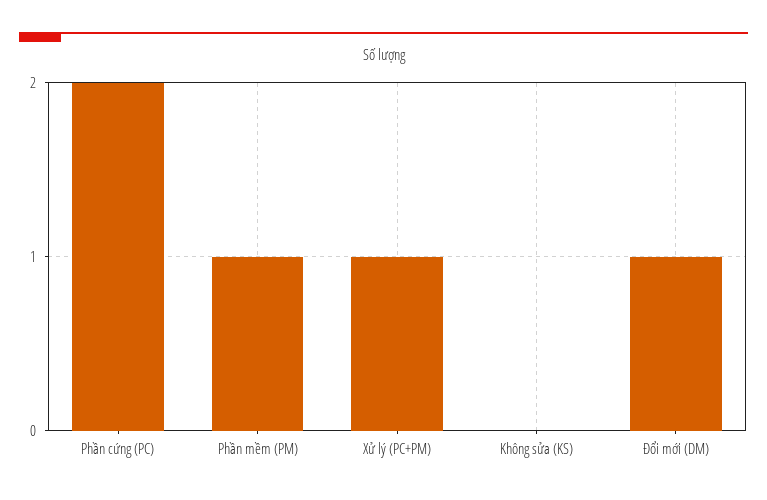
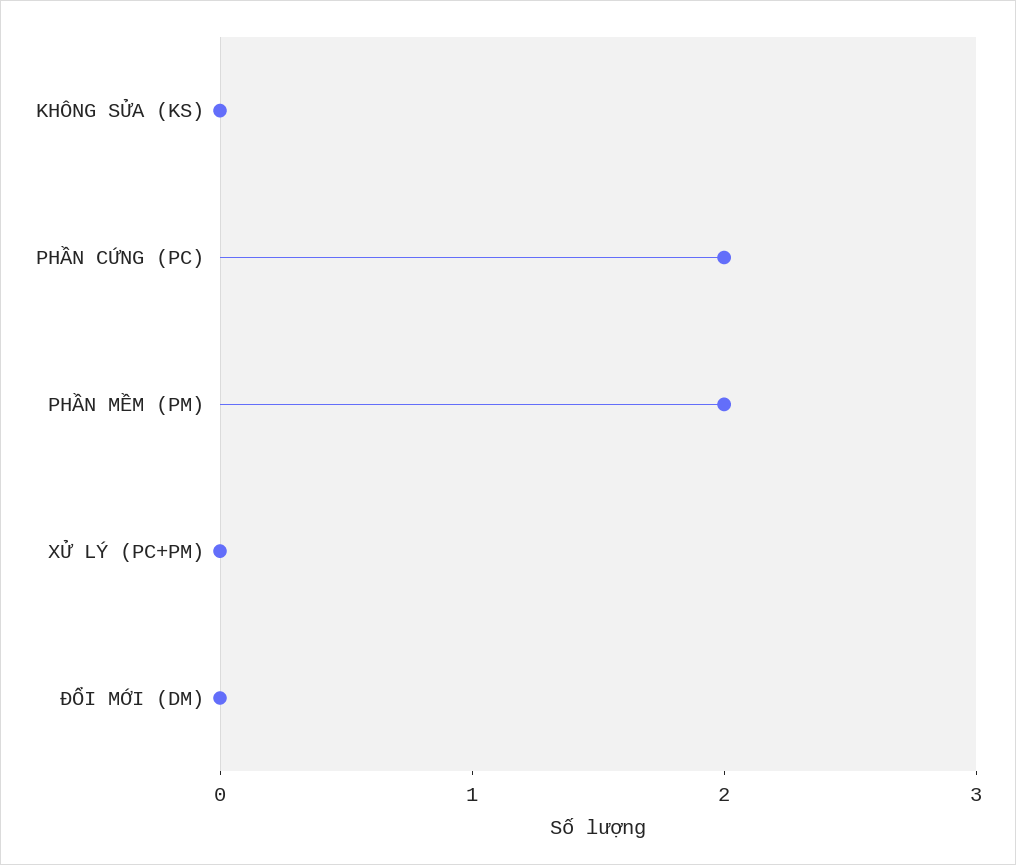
Phần mềm (PM): 1 -> 2
Xử lý (PC+PM): 1 -> 0
Đổi mới (DM): 1 -> 0

